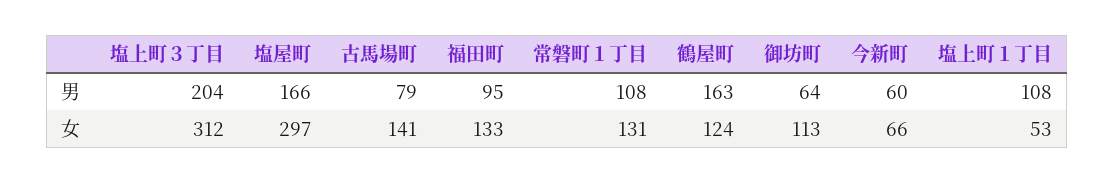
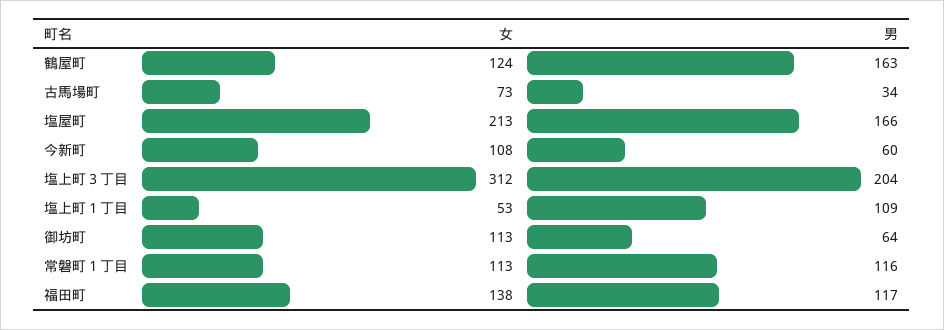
古馬場町, 男: 79 -> 34
福田町, 男: 95 -> 117
常磐町１丁目, 男: 108 -> 116
塩上町１丁目, 男: 108 -> 109
塩屋町, 女: 297 -> 213
古馬場町, 女: 141 -> 73
福田町, 女: 133 -> 138
常磐町１丁目, 女: 131 -> 113
今新町, 女: 66 -> 108

